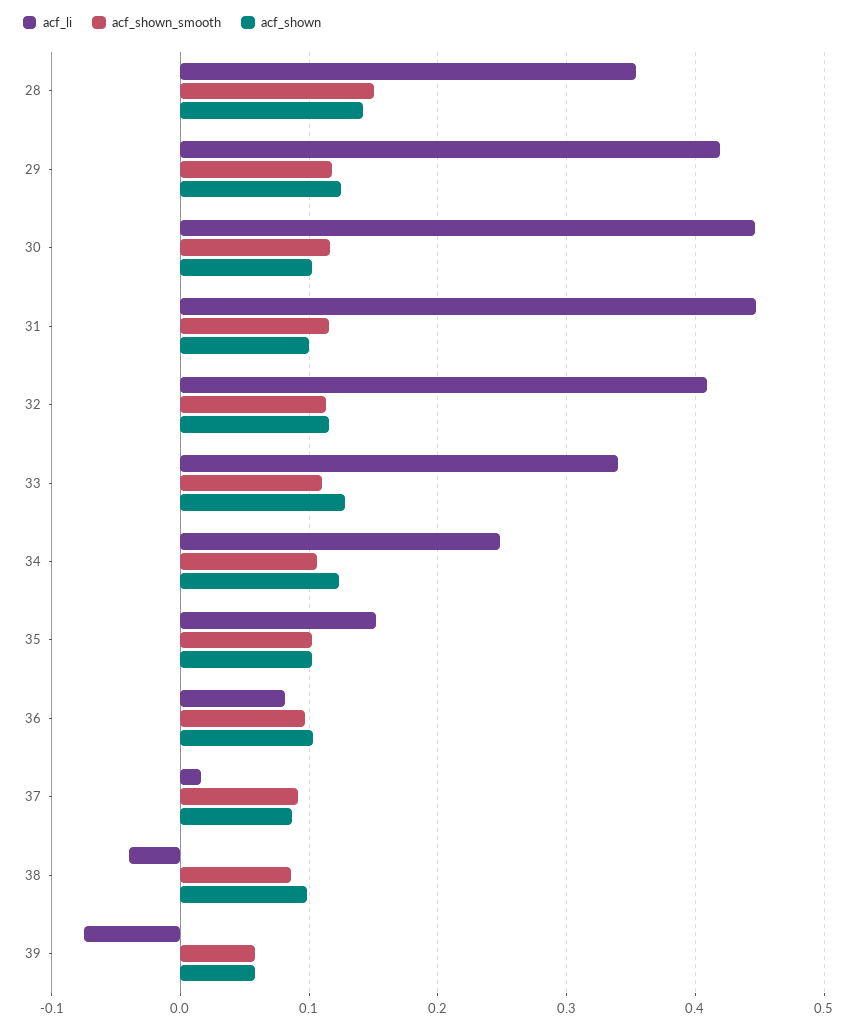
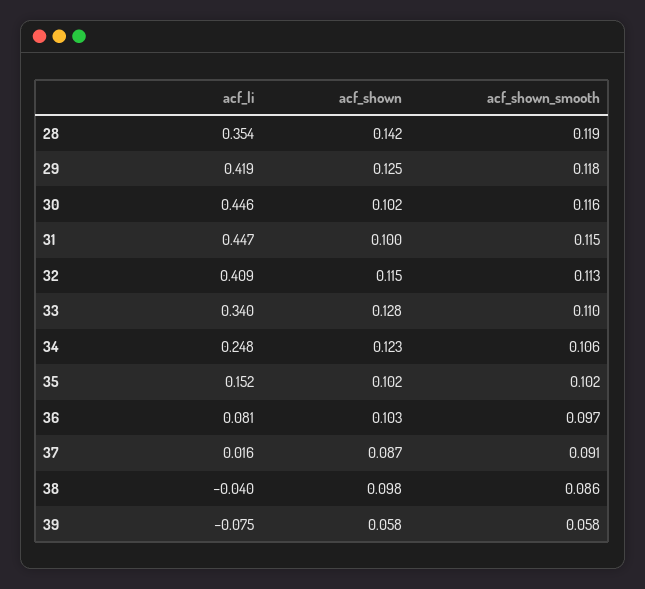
acf_shown_smooth, 28: 0.15 -> 0.119

